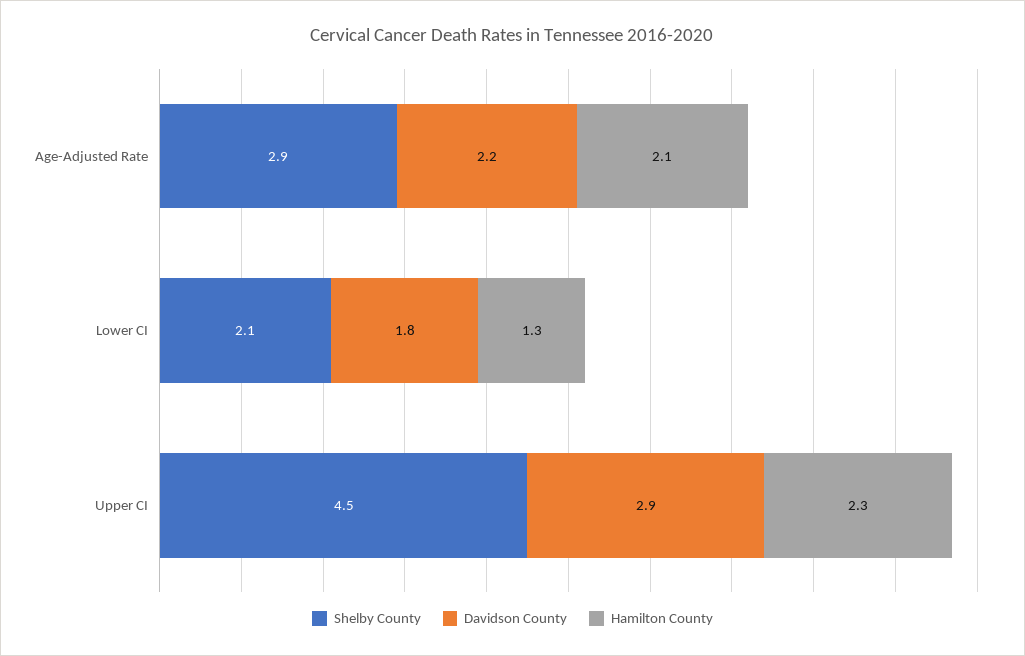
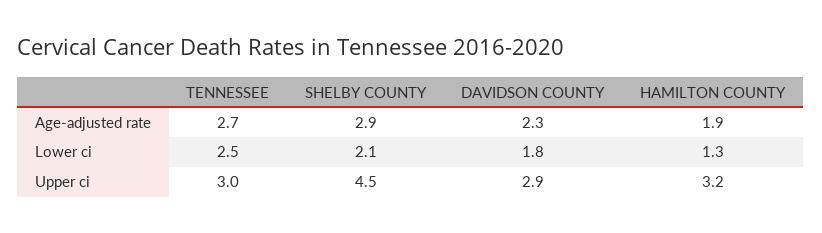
Davidson County, Age-Adjusted Rate: 2.2 -> 2.3
Hamilton County, Age-Adjusted Rate: 2.1 -> 1.9
Hamilton County, Upper CI: 2.3 -> 3.2
TENNESSEE, Age-Adjusted Rate: none -> 2.7
TENNESSEE, Lower CI: none -> 2.5
TENNESSEE, Upper CI: none -> 3

